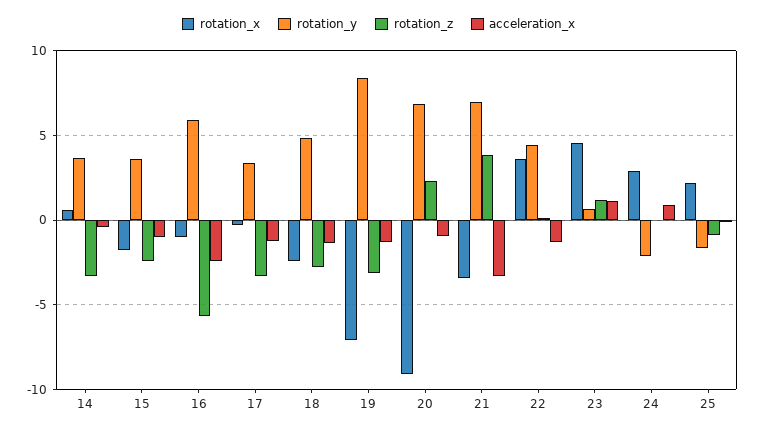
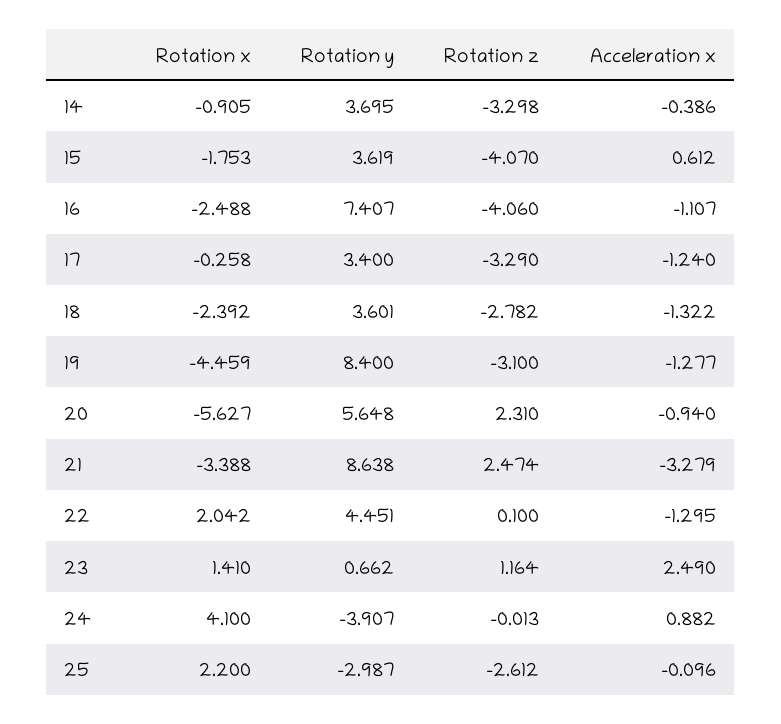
rotation_x, 14: 0.5 -> -0.905
rotation_z, 15: -2.5 -> -4.07
acceleration_x, 15: -1 -> 0.612
rotation_x, 16: -1 -> -2.488
rotation_y, 16: 6 -> 7.407
rotation_z, 16: -5.5 -> -4.06
acceleration_x, 16: -2.5 -> -1.107
rotation_y, 18: 5 -> 3.601
rotation_x, 19: -7 -> -4.459
rotation_x, 20: -9 -> -5.627
rotation_y, 20: 7 -> 5.648
rotation_y, 21: 7 -> 8.638
rotation_z, 21: 4 -> 2.474
rotation_x, 22: 3.5 -> 2.042
rotation_x, 23: 4.5 -> 1.41
acceleration_x, 23: 1 -> 2.49
rotation_x, 24: 3 -> 4.1
rotation_y, 24: -2 -> -3.907
rotation_y, 25: -1.5 -> -2.987
rotation_z, 25: -1 -> -2.612

